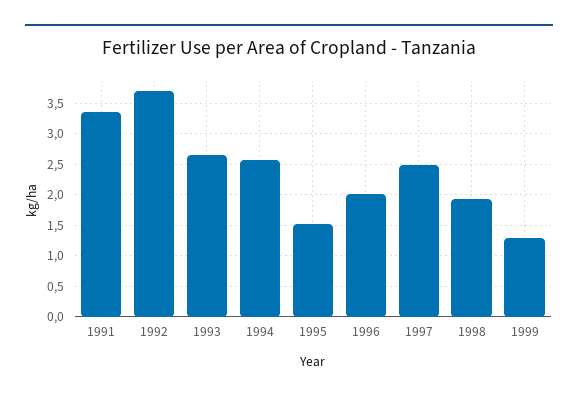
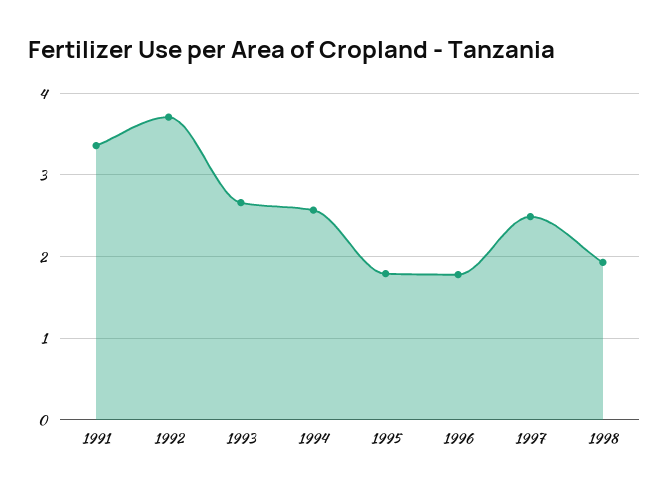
1995: 1.5 -> 1.8
1996: 2 -> 1.8
1999: 1.3 -> none

